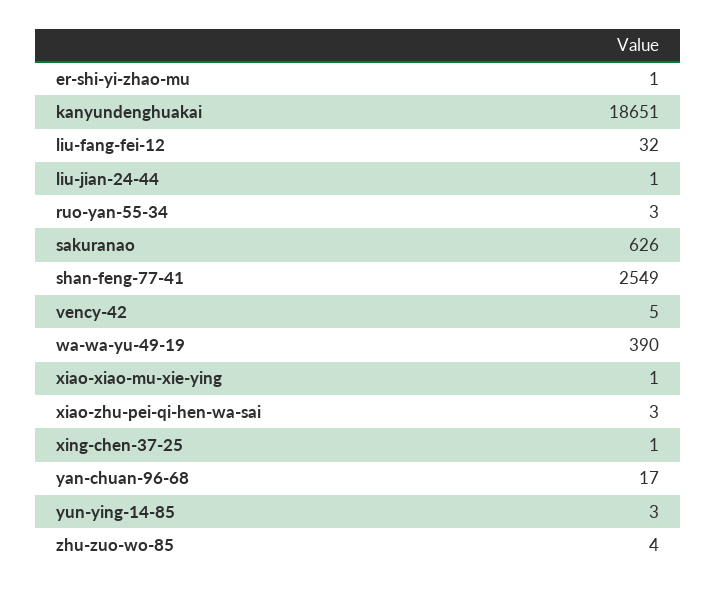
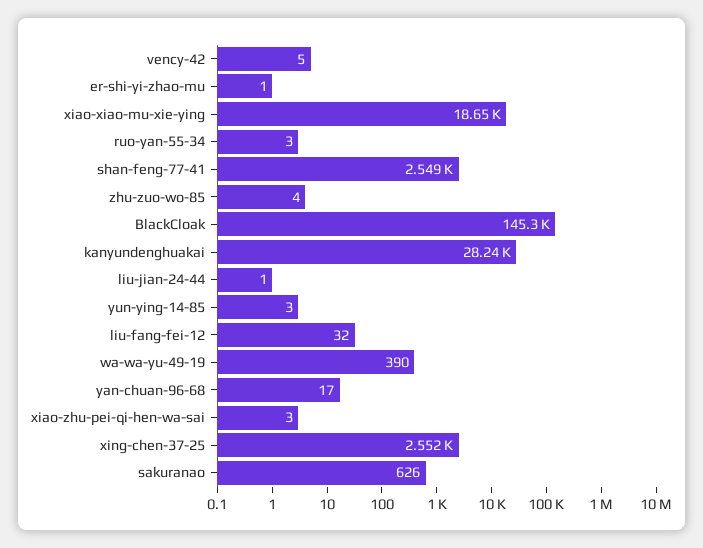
kanyundenghuakai: 18651 -> 28240
xiao-xiao-mu-xie-ying: 1 -> 18650
xing-chen-37-25: 1 -> 2552
BlackCloak: none -> 145300

